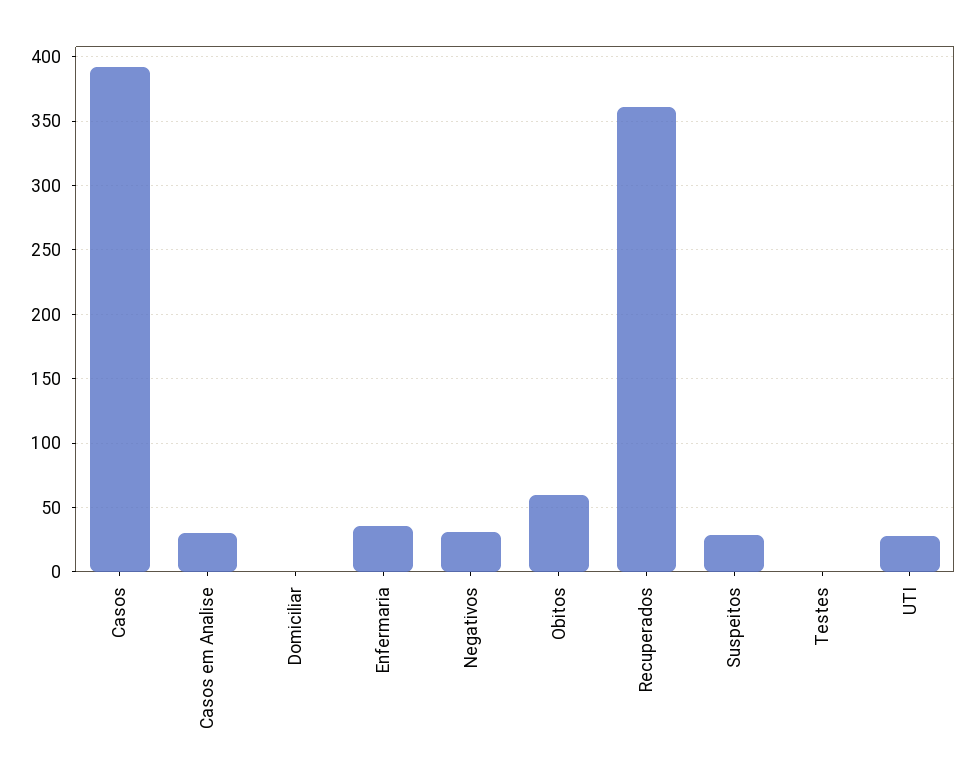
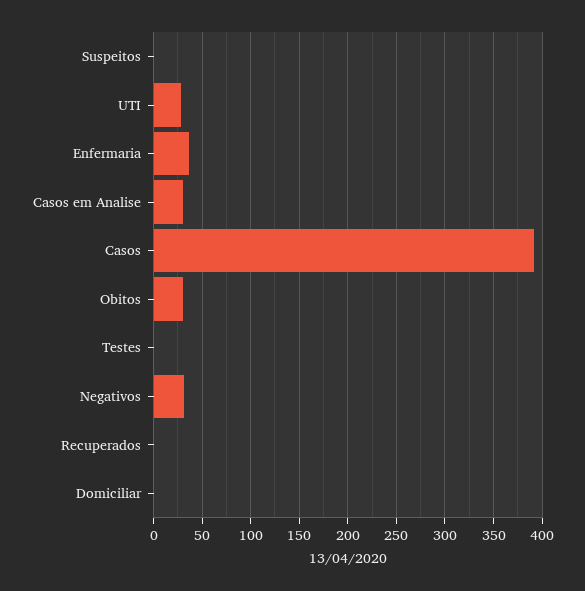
Obitos: 60 -> 30
Recuperados: 360 -> 0
Suspeitos: 30 -> 0

